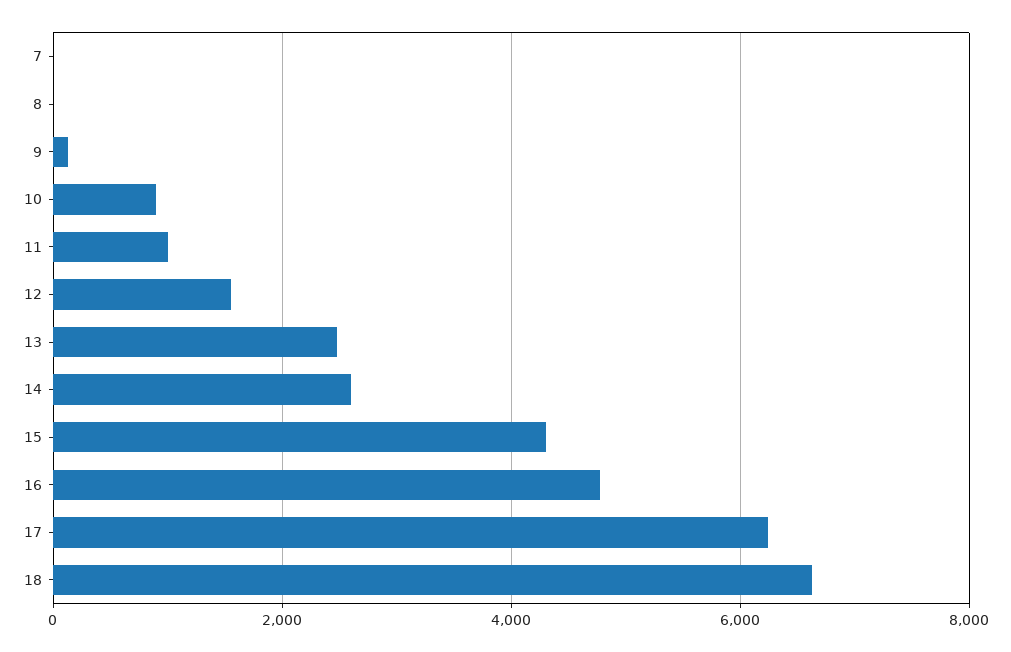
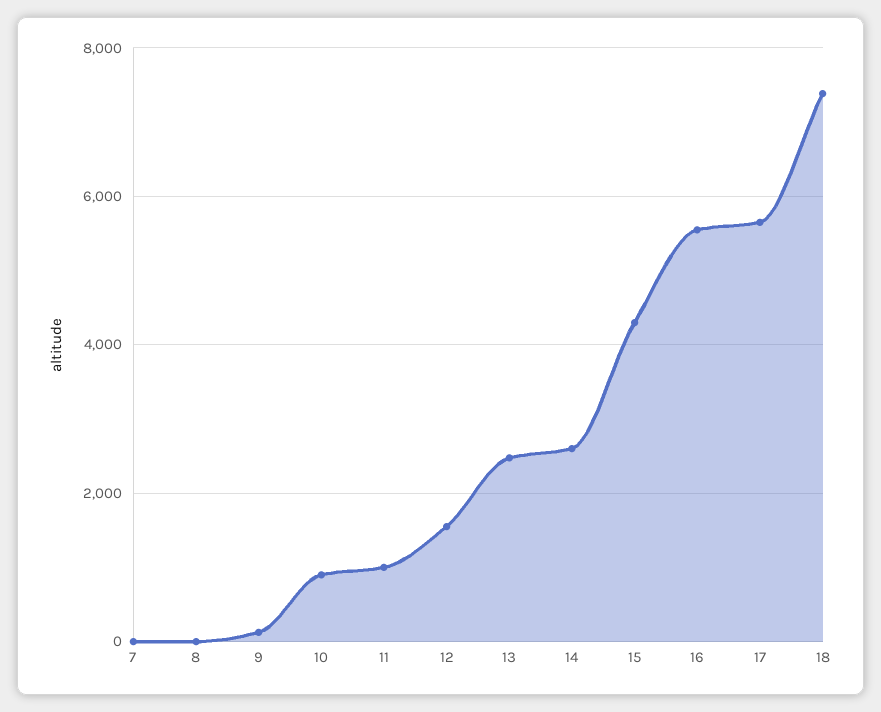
16: 4800 -> 5600
17: 6200 -> 5600
18: 6600 -> 7400

